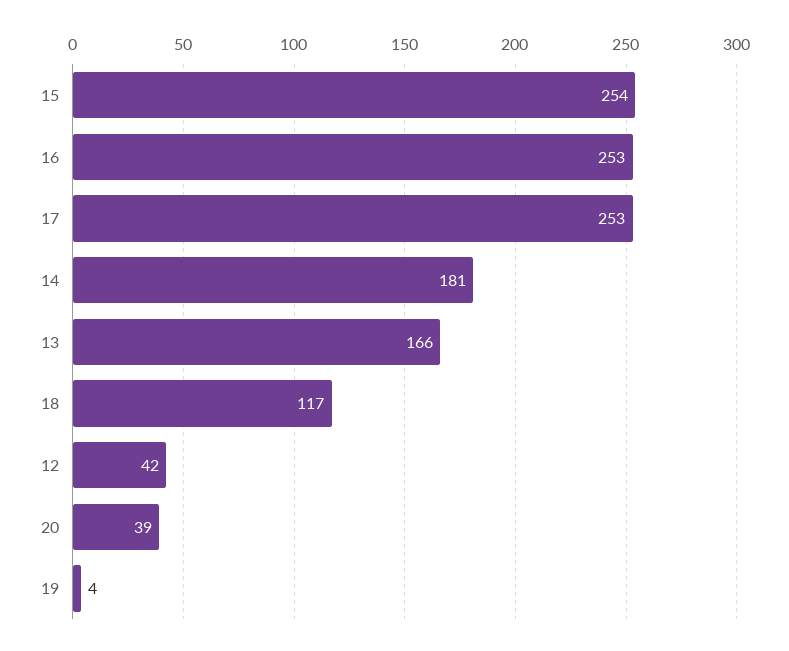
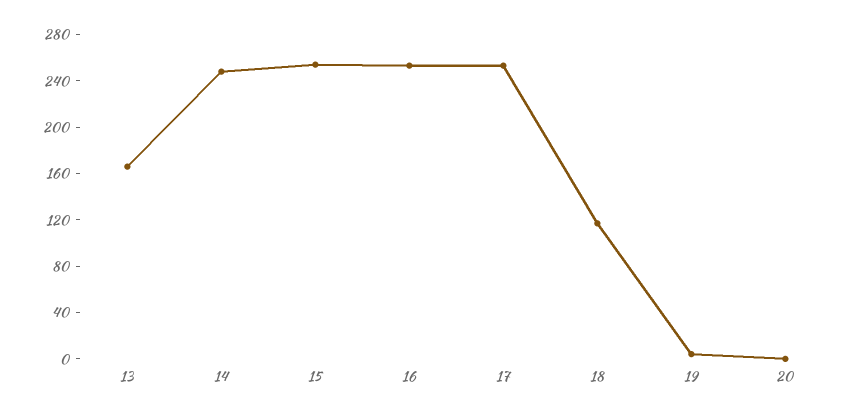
14: 181 -> 250
12: 42 -> none
20: 39 -> 0

